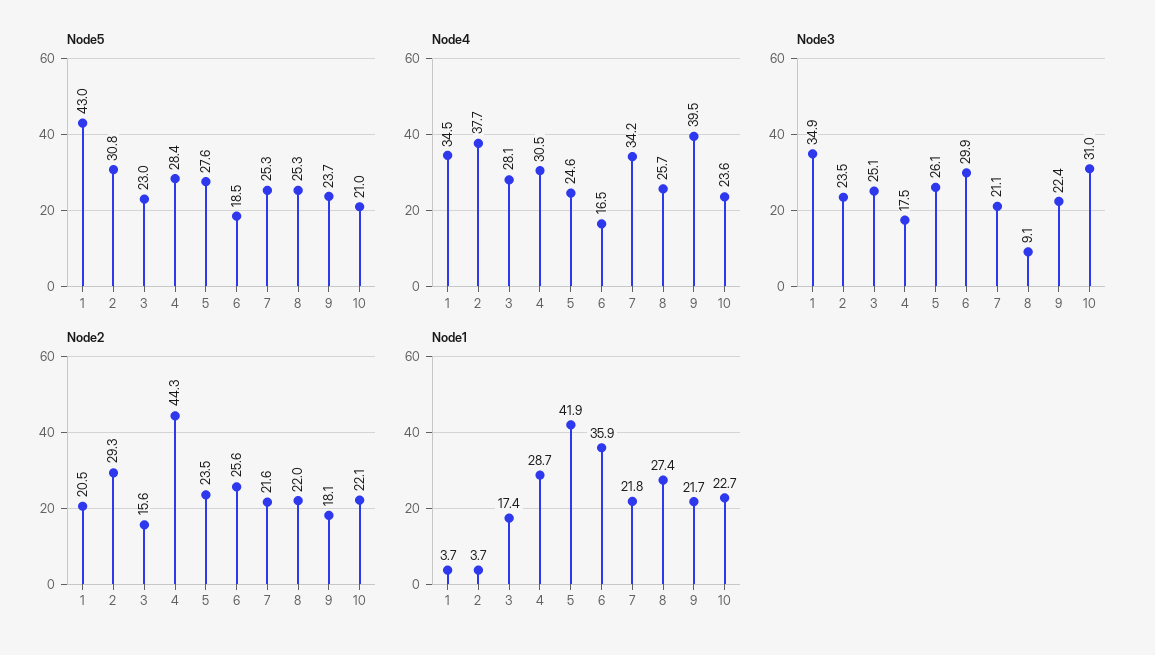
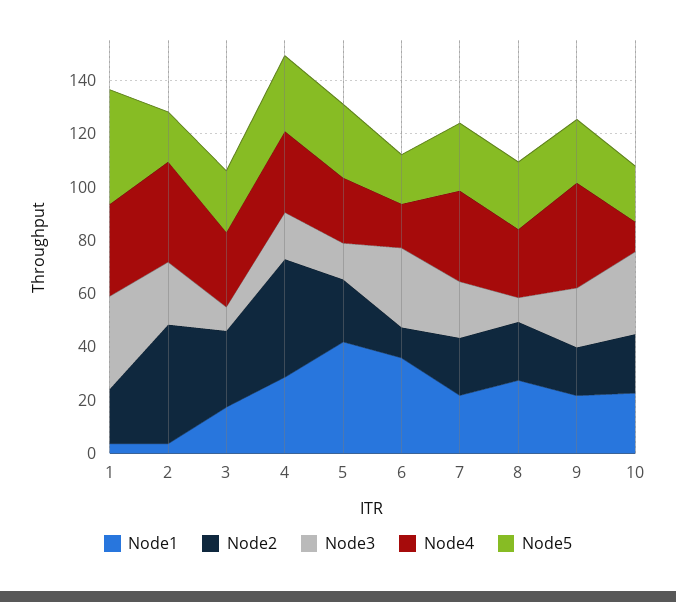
Node5, 2: 30.8 -> 20
Node4, 10: 23.6 -> 10
Node3, 3: 25.1 -> 10
Node3, 5: 26.1 -> 15
Node2, 2: 29.3 -> 45
Node2, 3: 15.6 -> 30
Node2, 6: 25.6 -> 10

